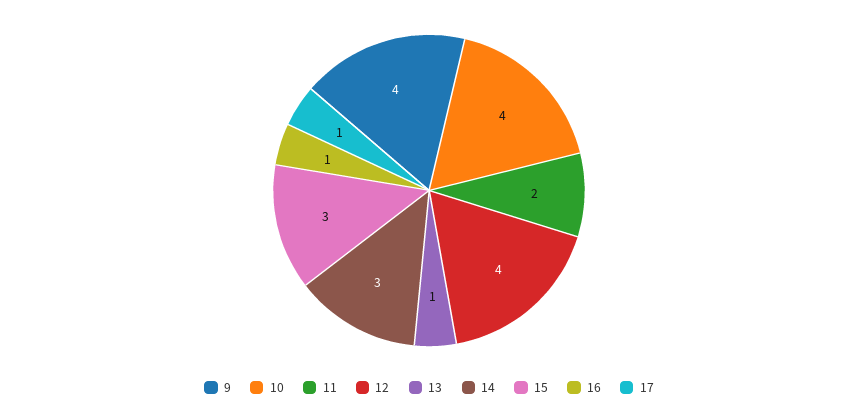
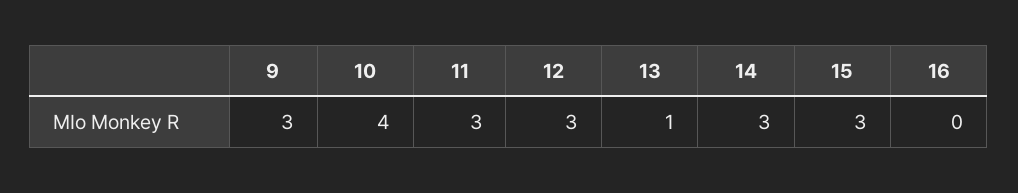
9: 4 -> 3
11: 2 -> 3
12: 4 -> 3
16: 1 -> 0
17: 1 -> none

